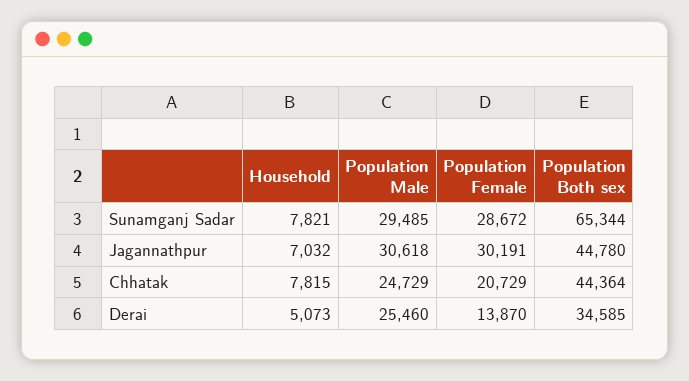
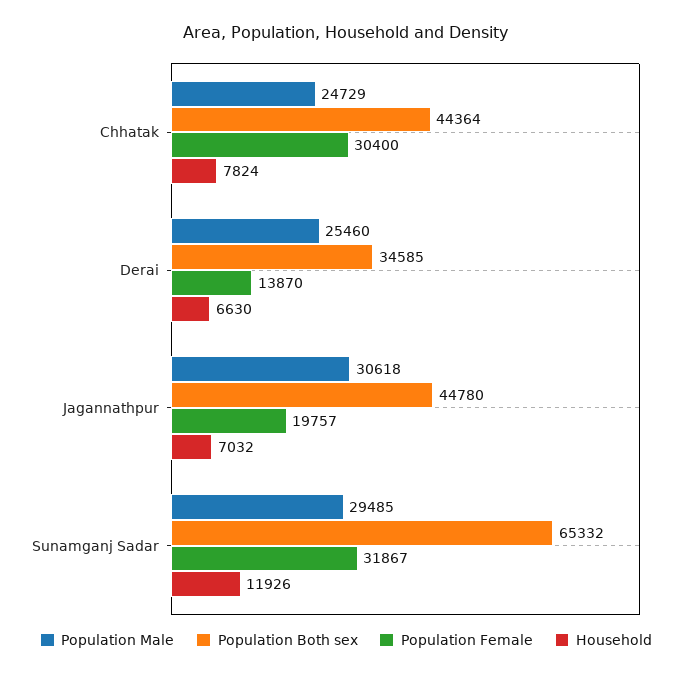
Household, Sunamganj Sadar: 7821 -> 11926
Population Female, Sunamganj Sadar: 28672 -> 31867
Population Both sex, Sunamganj Sadar: 65344 -> 65332
Population Female, Jagannathpur: 30191 -> 19757
Household, Chhatak: 7815 -> 7824
Population Female, Chhatak: 20729 -> 30400
Household, Derai: 5073 -> 6630

